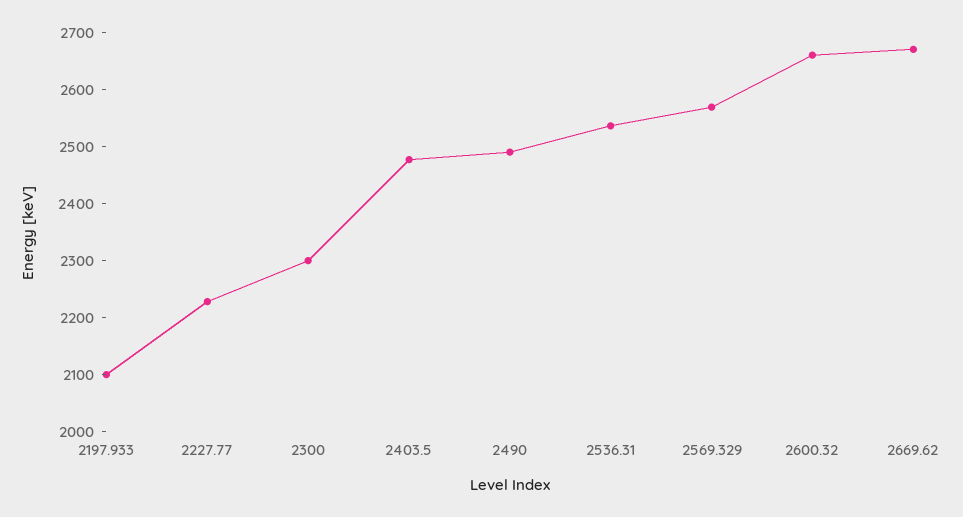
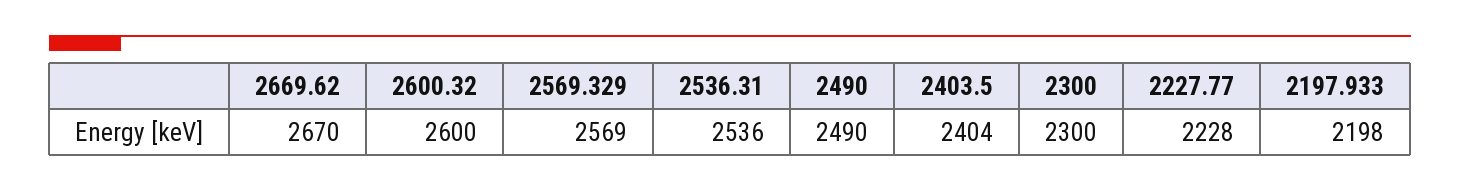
2197.933: 2100 -> 2198
2403.5: 2480 -> 2404
2600.32: 2660 -> 2600

